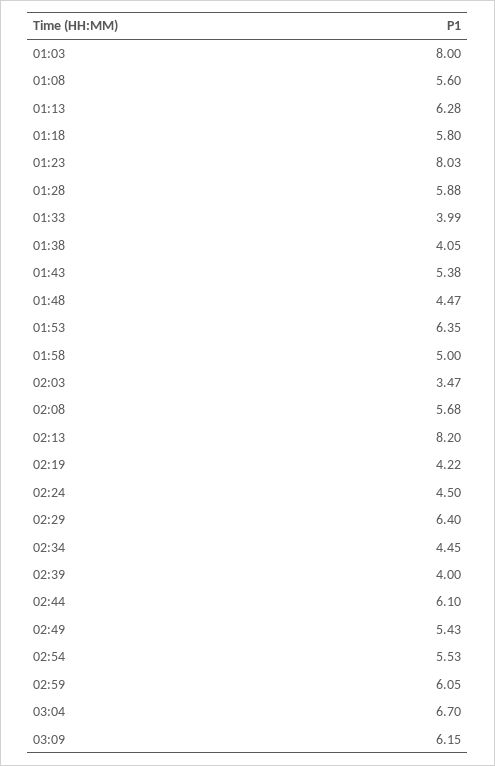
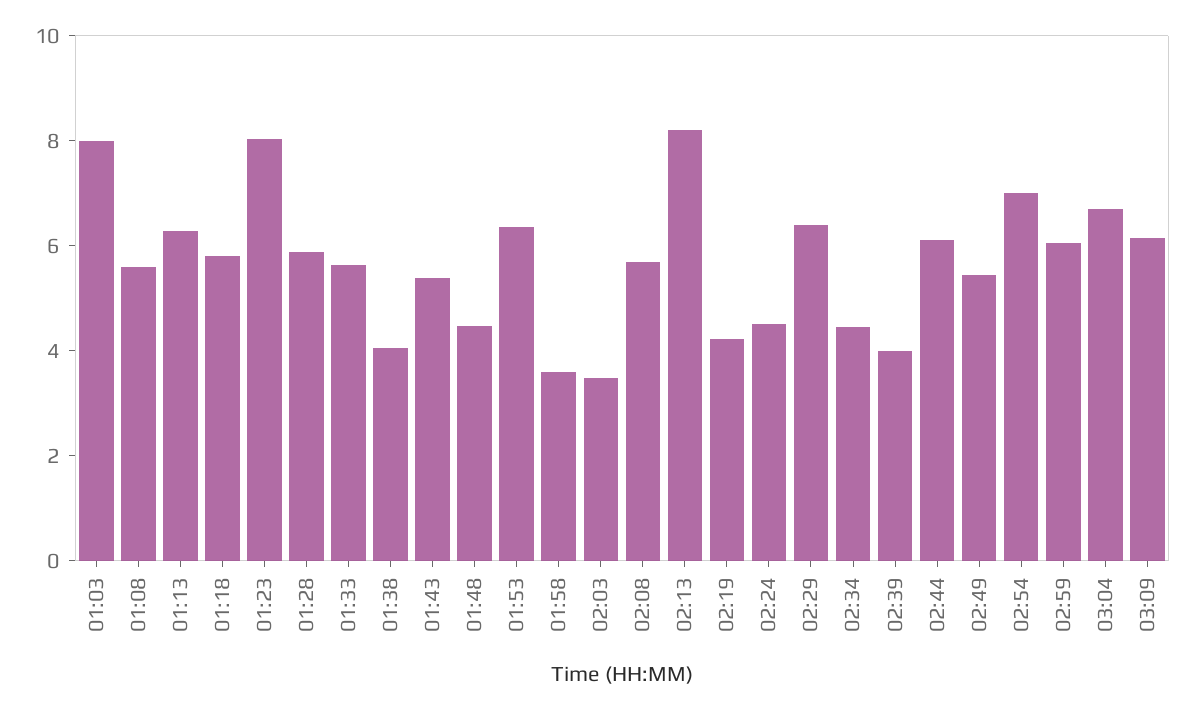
01:33: 3.99 -> 5.5
01:58: 5 -> 3.5
02:54: 5.53 -> 7

